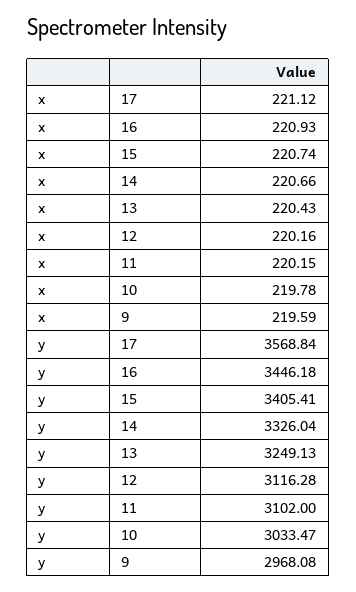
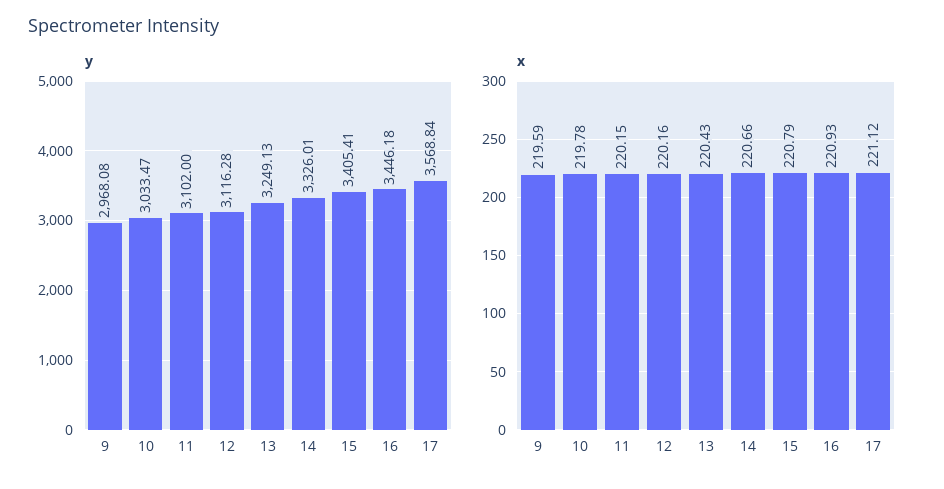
x, 15: 220.74 -> 220.79
y, 14: 3326.04 -> 3326.01

